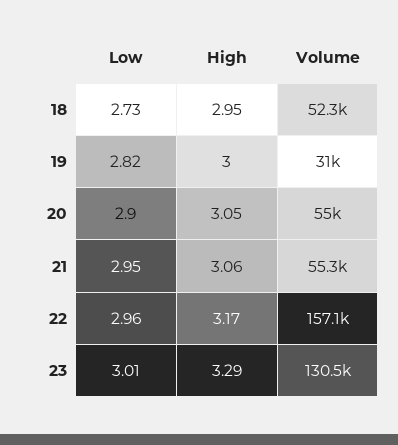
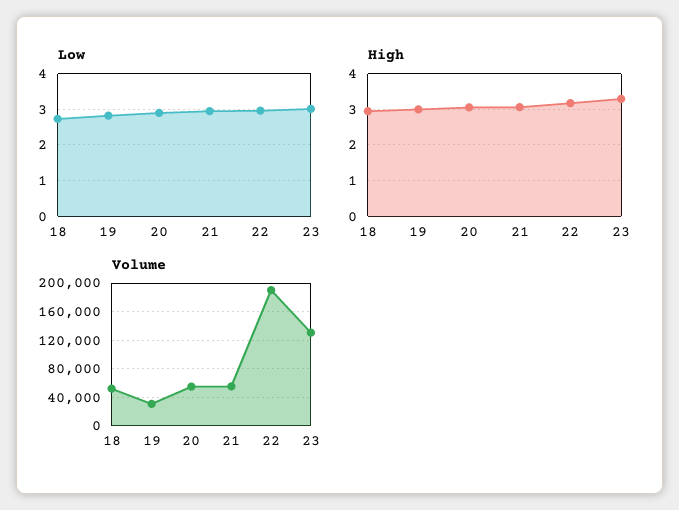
Volume, 22: 157100 -> 190000

